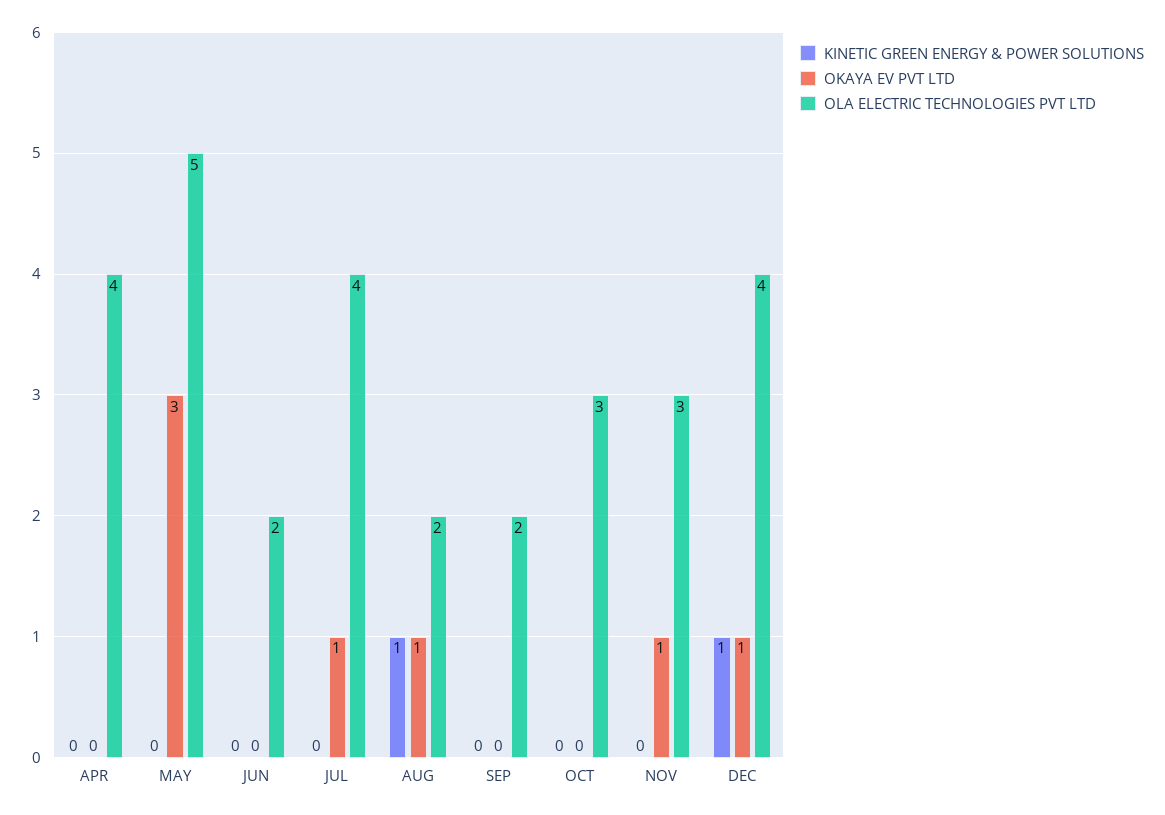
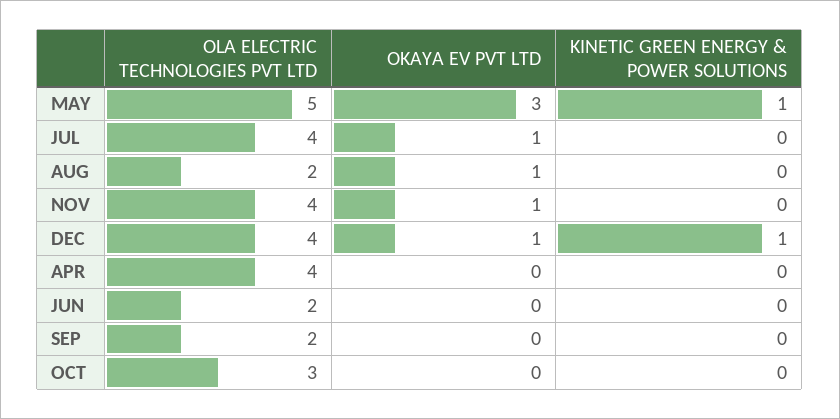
KINETIC GREEN ENERGY & POWER SOLUTIONS, MAY: 0 -> 1
KINETIC GREEN ENERGY & POWER SOLUTIONS, AUG: 1 -> 0
OLA ELECTRIC TECHNOLOGIES PVT LTD, NOV: 3 -> 4

